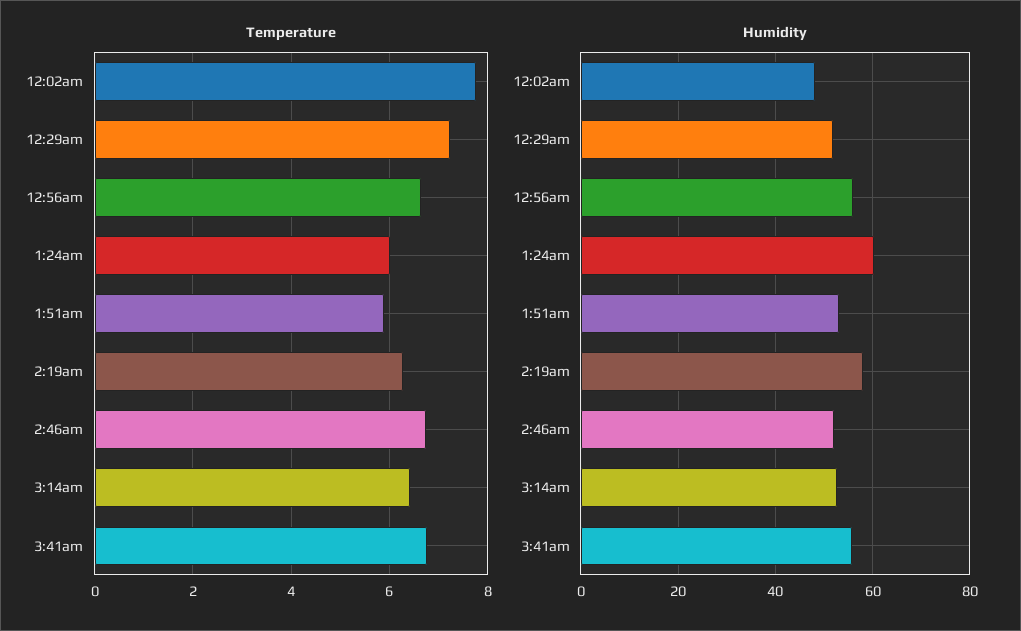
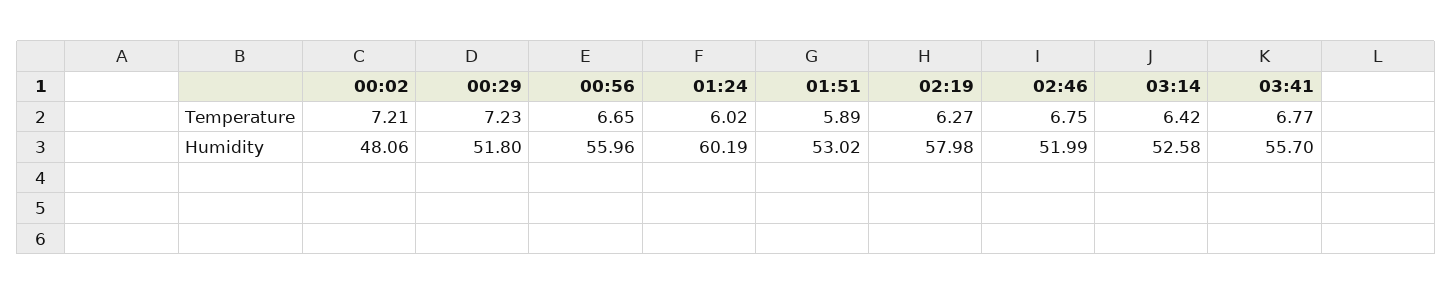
Temperature, 12:02am: 7.8 -> 7.21

